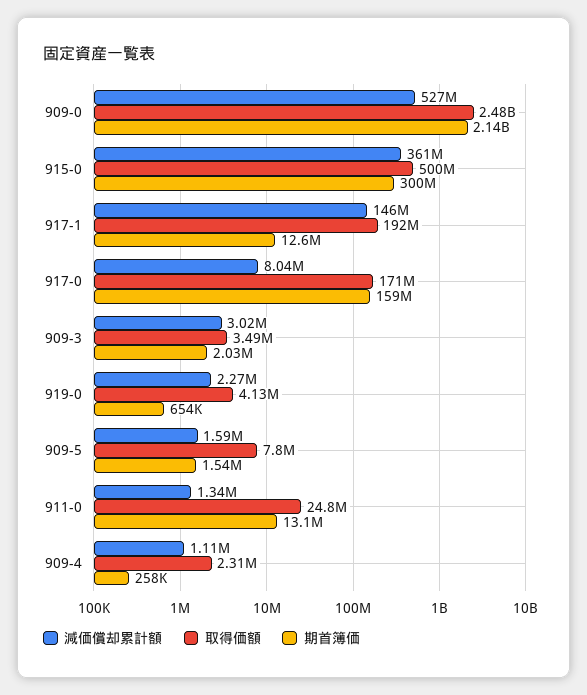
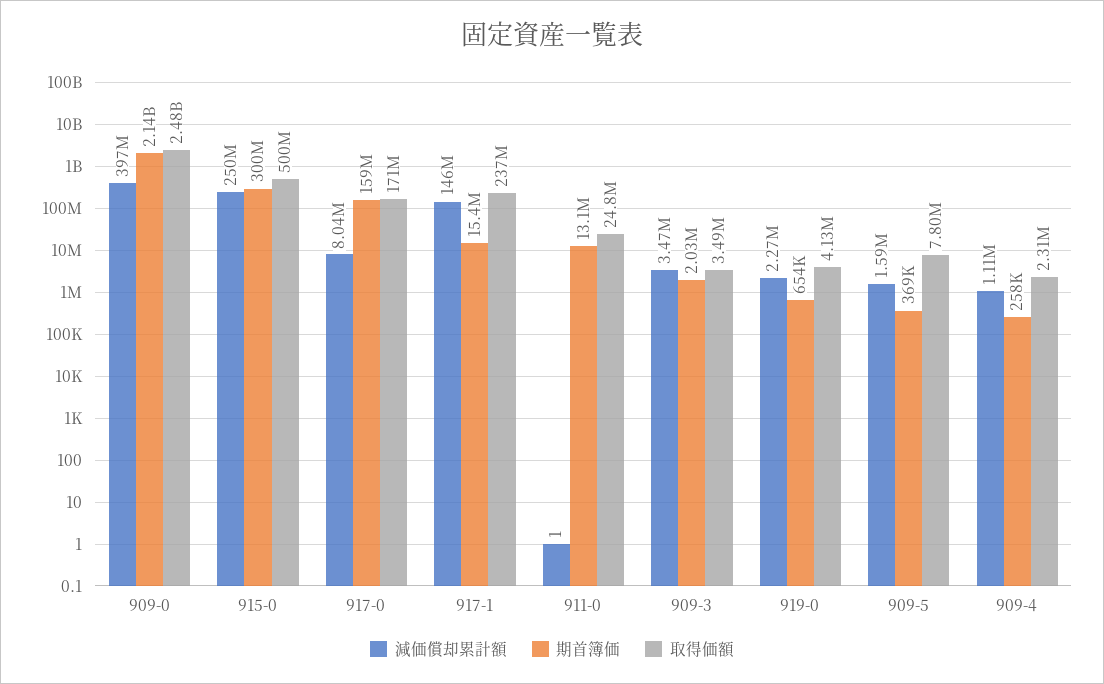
減価償却累計額, 909-0: 527000000 -> 397000000
減価償却累計額, 915-0: 361000000 -> 250000000
取得価額, 917-1: 192000000 -> 237000000
期首簿価, 917-1: 12600000 -> 15400000
減価償却累計額, 909-3: 3020000 -> 3470000
期首簿価, 909-5: 1540000 -> 369000
減価償却累計額, 911-0: 1340000 -> 1

